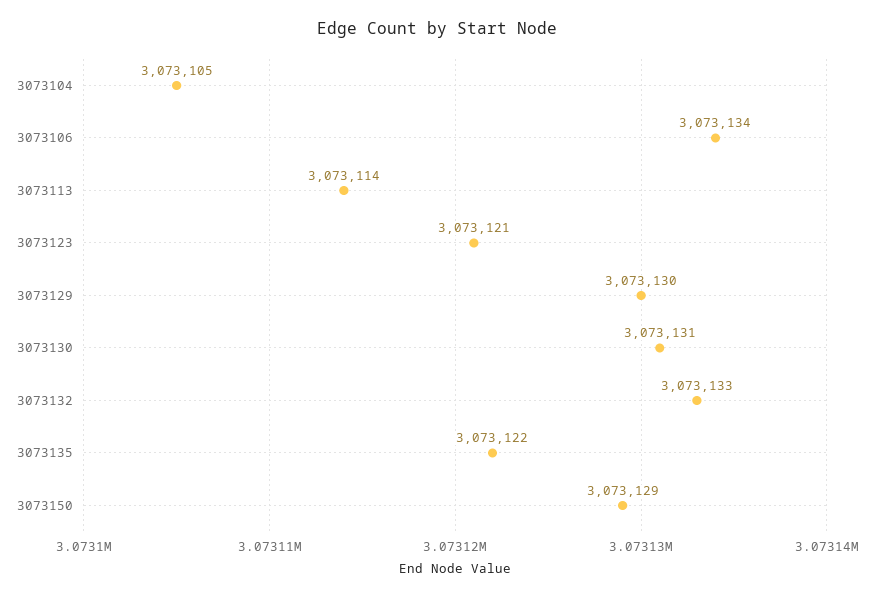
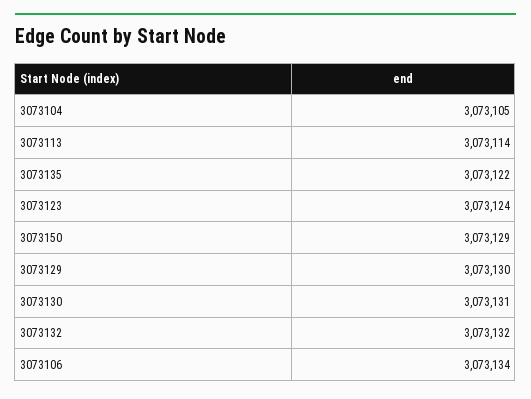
3073123: 3073121 -> 3073124
3073132: 3073133 -> 3073132

